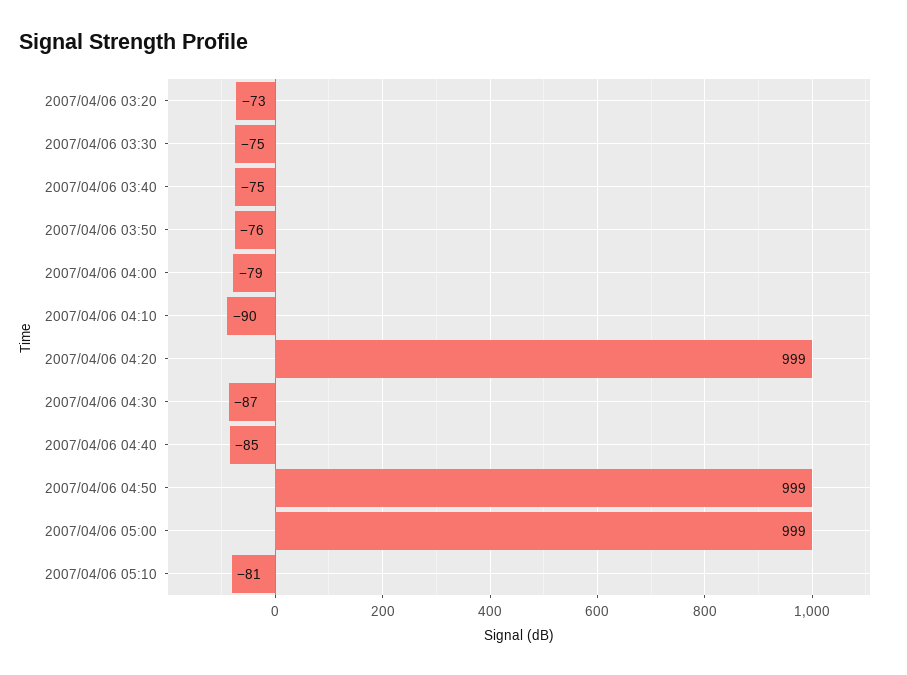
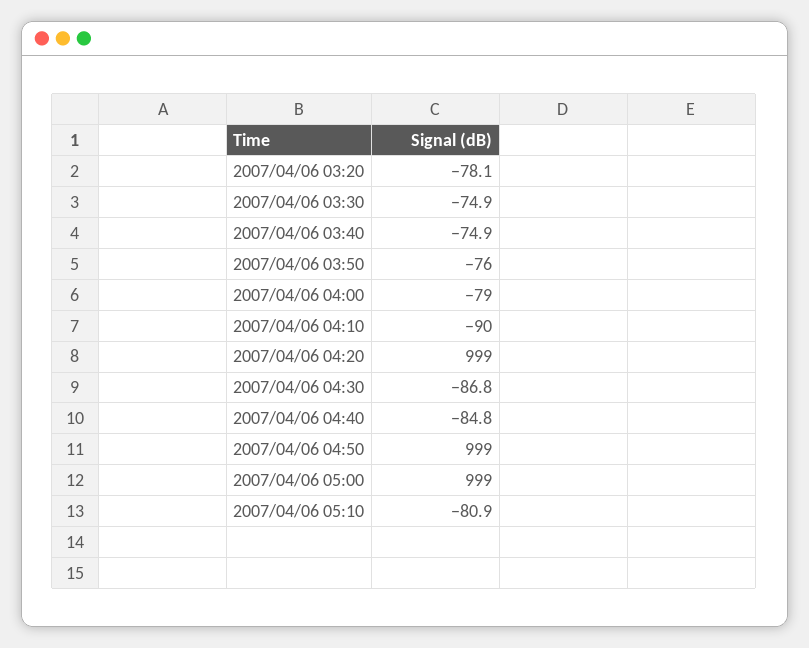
2007/04/06 03:20: -73 -> -78.1

